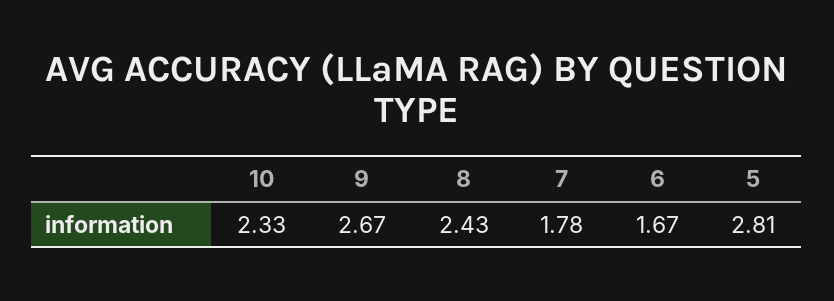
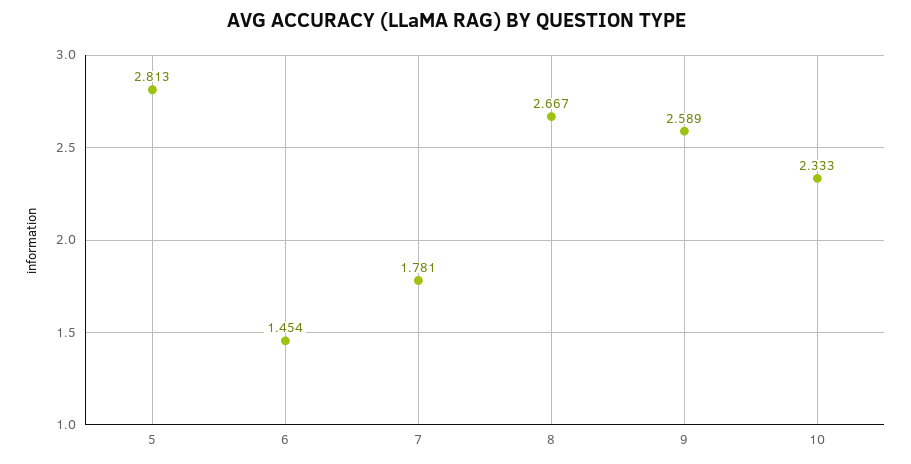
9: 2.67 -> 2.589
8: 2.43 -> 2.667
6: 1.67 -> 1.454

